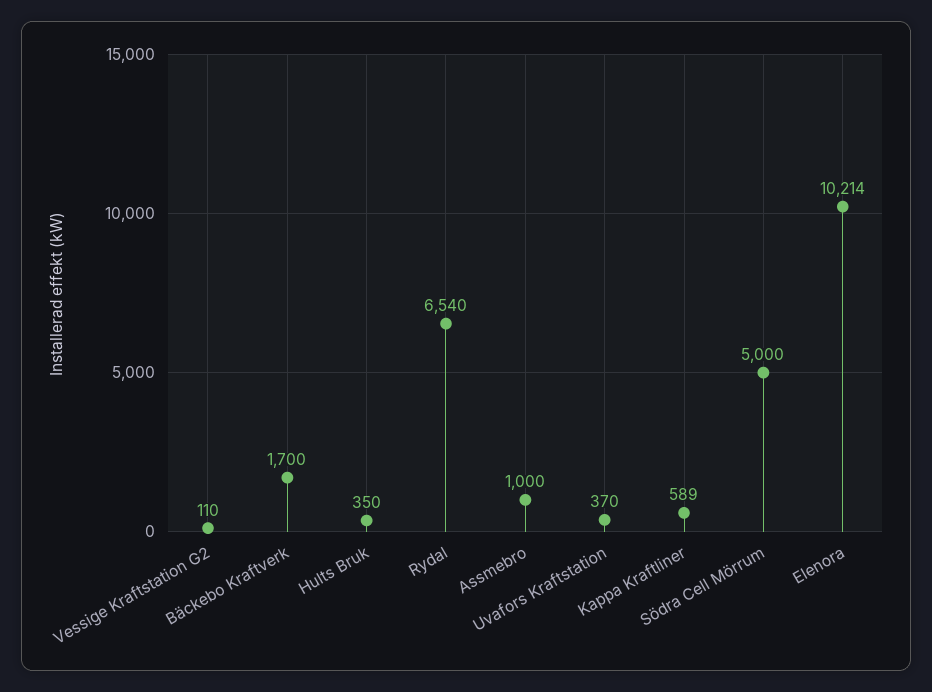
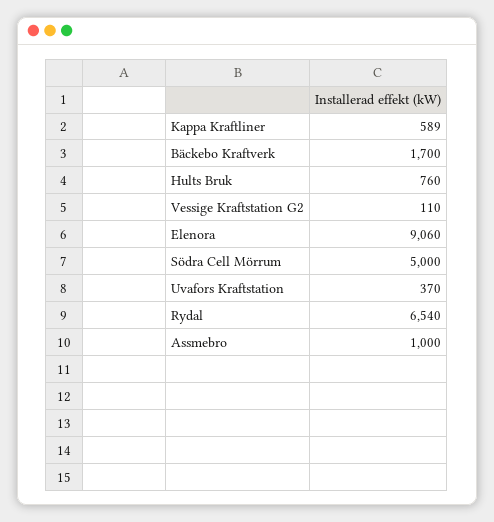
Hults Bruk: 350 -> 760
Elenora: 10214 -> 9060

